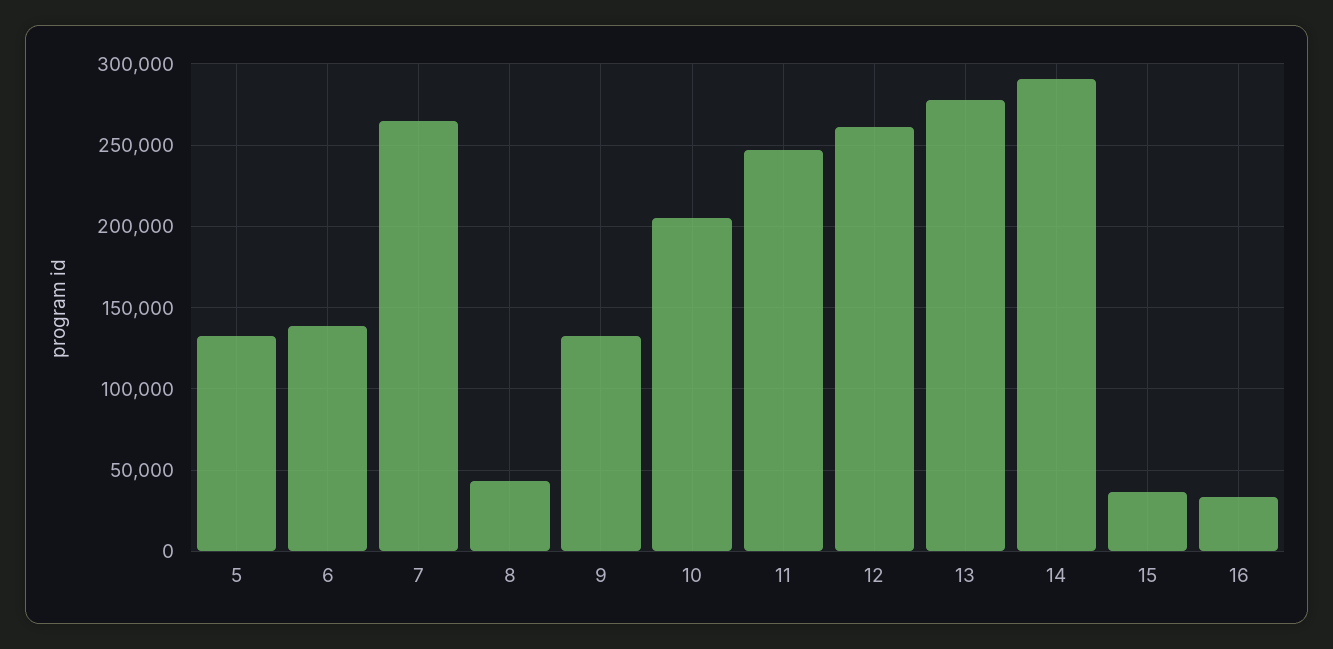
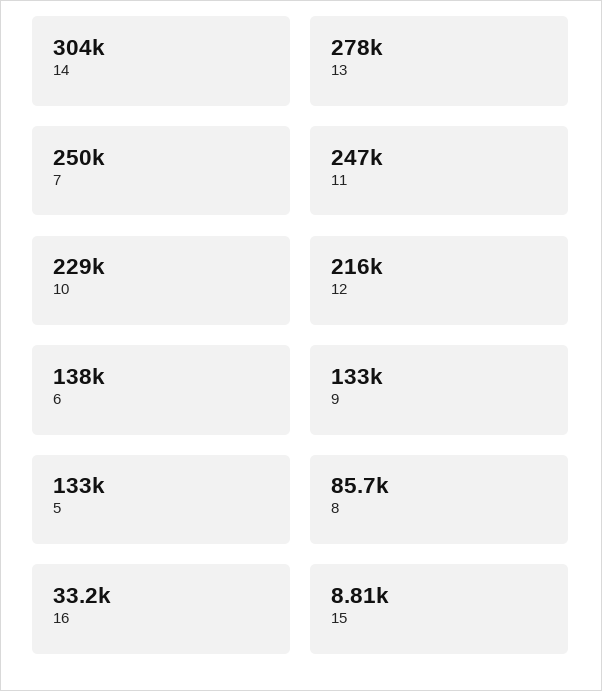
7: 265000 -> 250000
8: 45000 -> 85700
10: 205000 -> 229000
12: 260000 -> 216000
14: 290000 -> 304000
15: 35000 -> 8810

